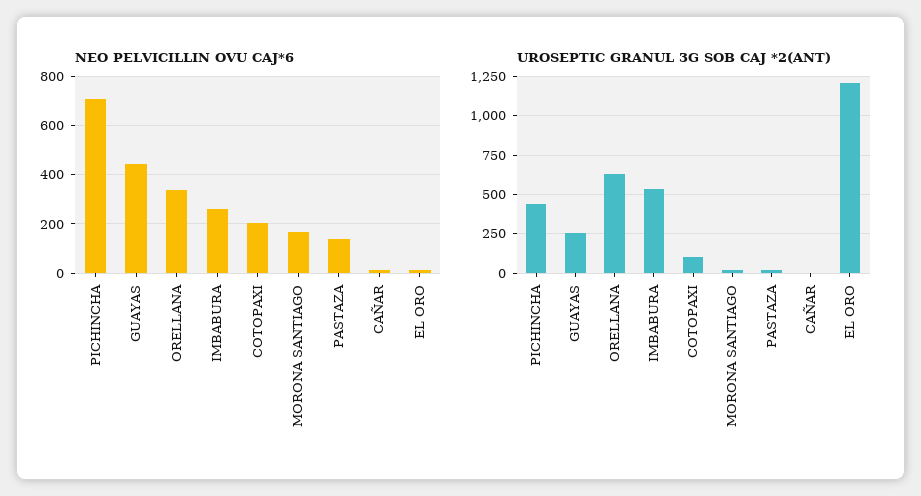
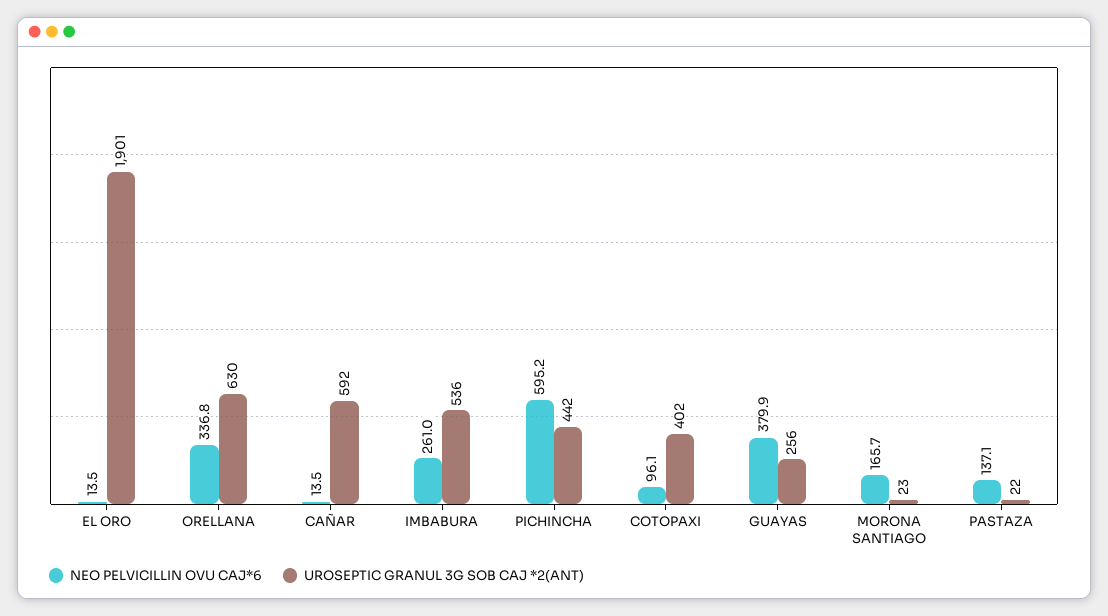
NEO PELVICILLIN OVU CAJ*6, PICHINCHA: 700 -> 595.2
NEO PELVICILLIN OVU CAJ*6, GUAYAS: 450 -> 379.9
NEO PELVICILLIN OVU CAJ*6, COTOPAXI: 200 -> 96.1
UROSEPTIC GRANUL 3G SOB CAJ *2(ANT), COTOPAXI: 100 -> 402
UROSEPTIC GRANUL 3G SOB CAJ *2(ANT), CAÑAR: 0 -> 592
UROSEPTIC GRANUL 3G SOB CAJ *2(ANT), EL ORO: 1200 -> 1901

